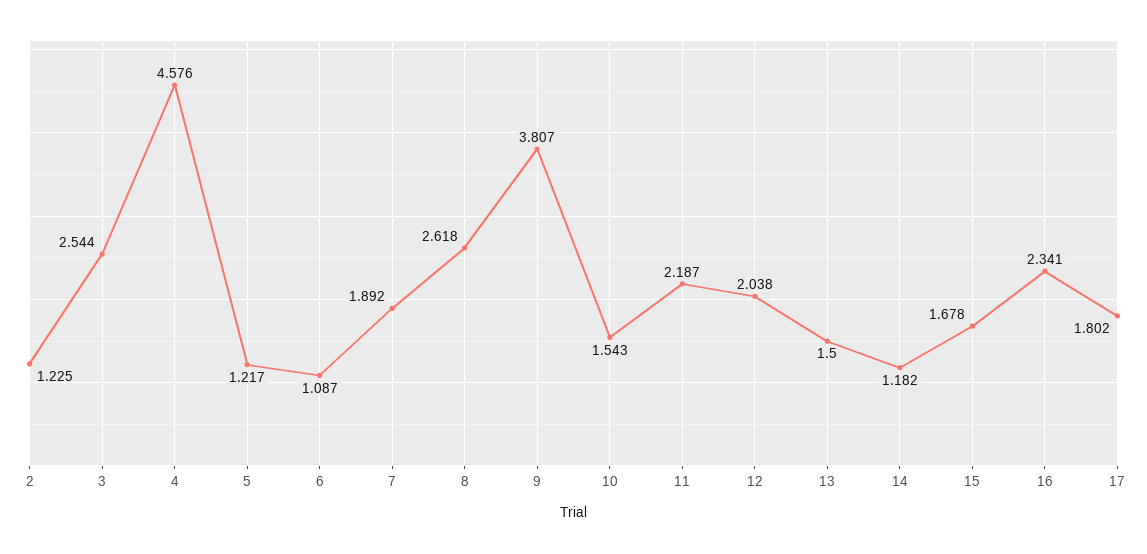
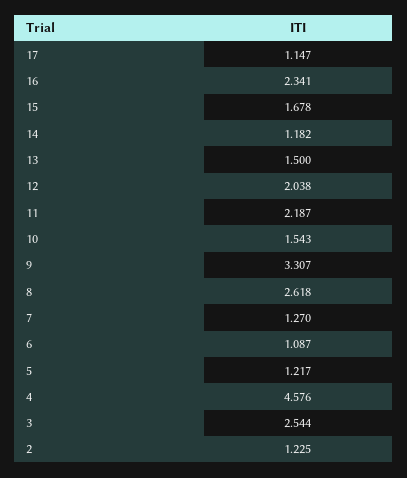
7: 1.892 -> 1.27
9: 3.807 -> 3.307
17: 1.802 -> 1.147

